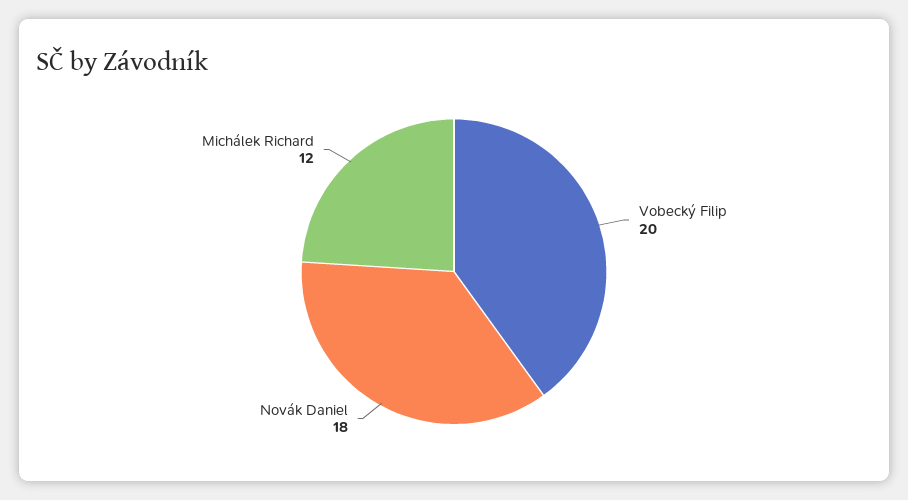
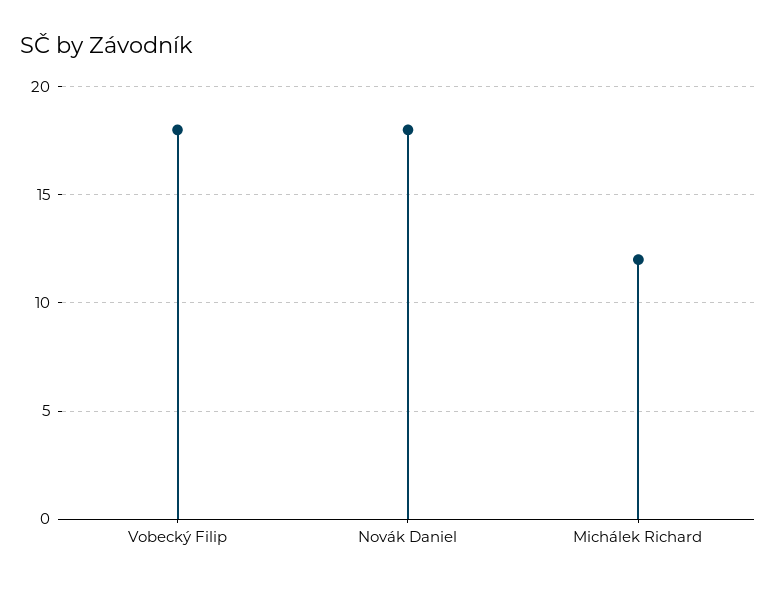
Vobecký Filip: 20 -> 18

